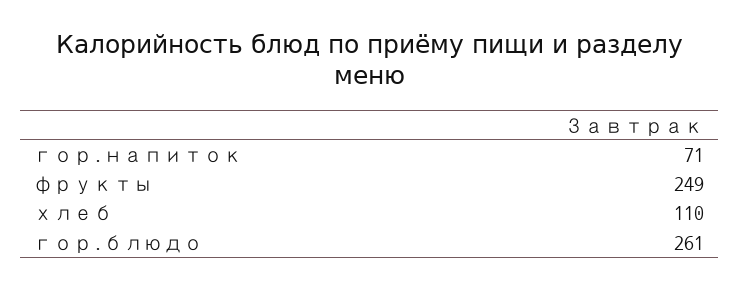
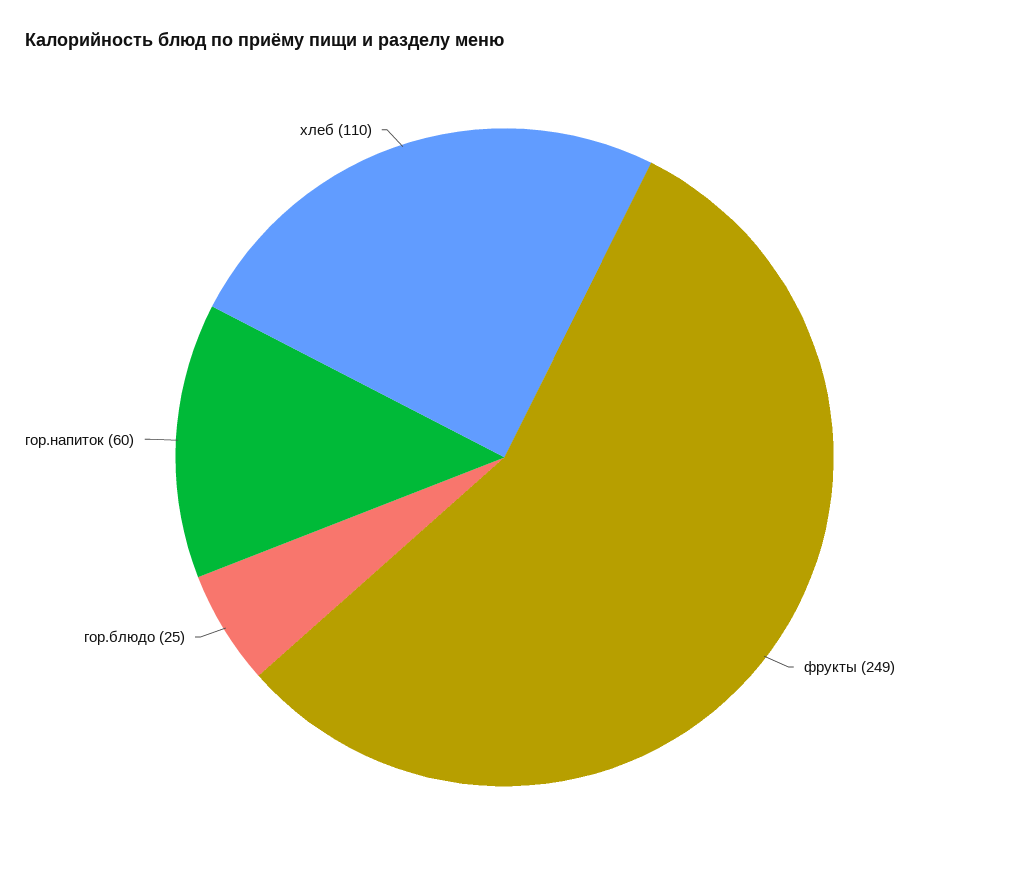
гор.напиток: 71 -> 60
гор.блюдо: 261 -> 25

